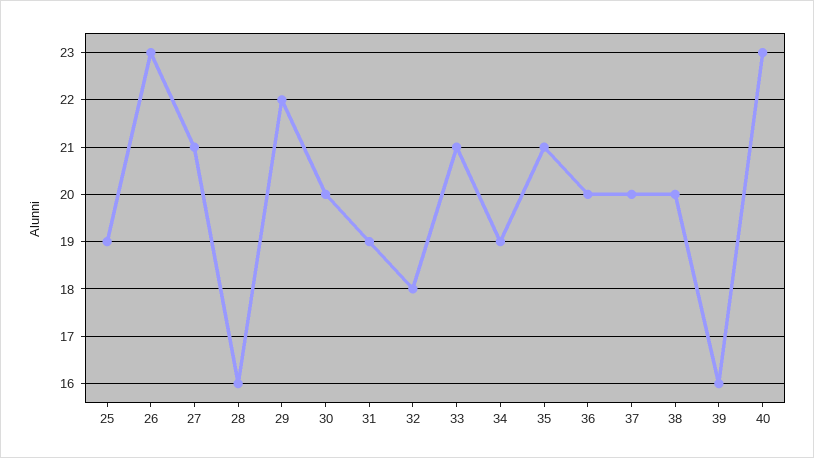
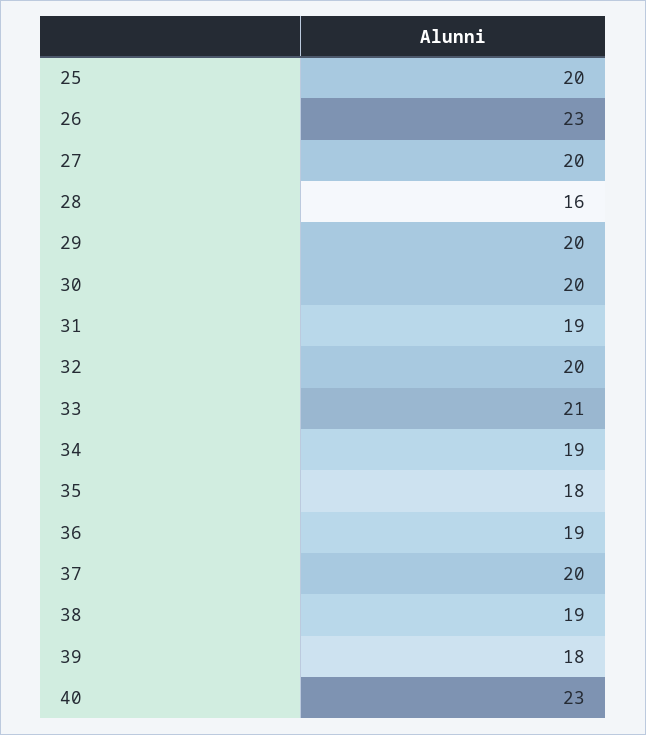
25: 19 -> 20
27: 21 -> 20
29: 22 -> 20
32: 18 -> 20
35: 21 -> 18
36: 20 -> 19
38: 20 -> 19
39: 16 -> 18

